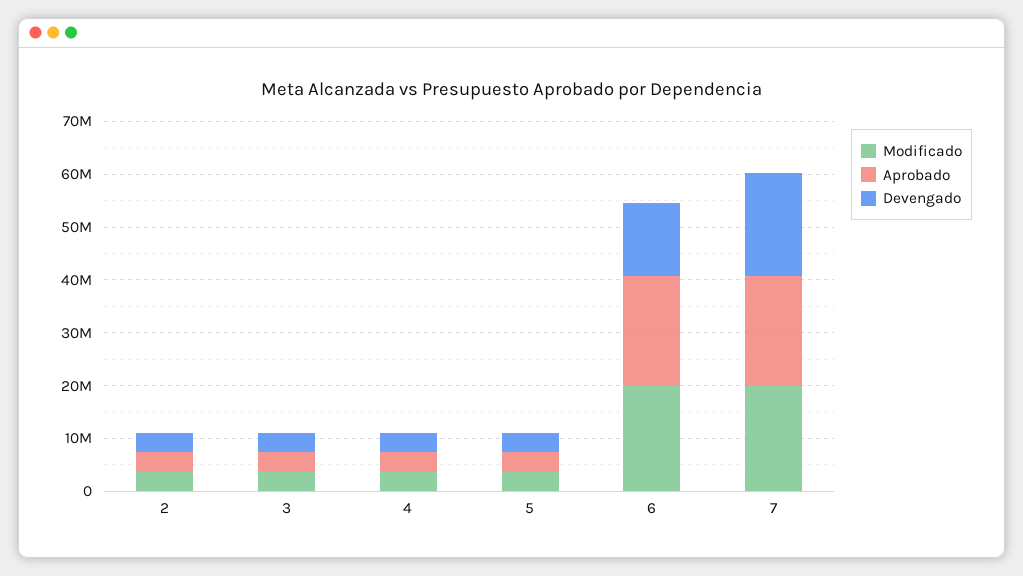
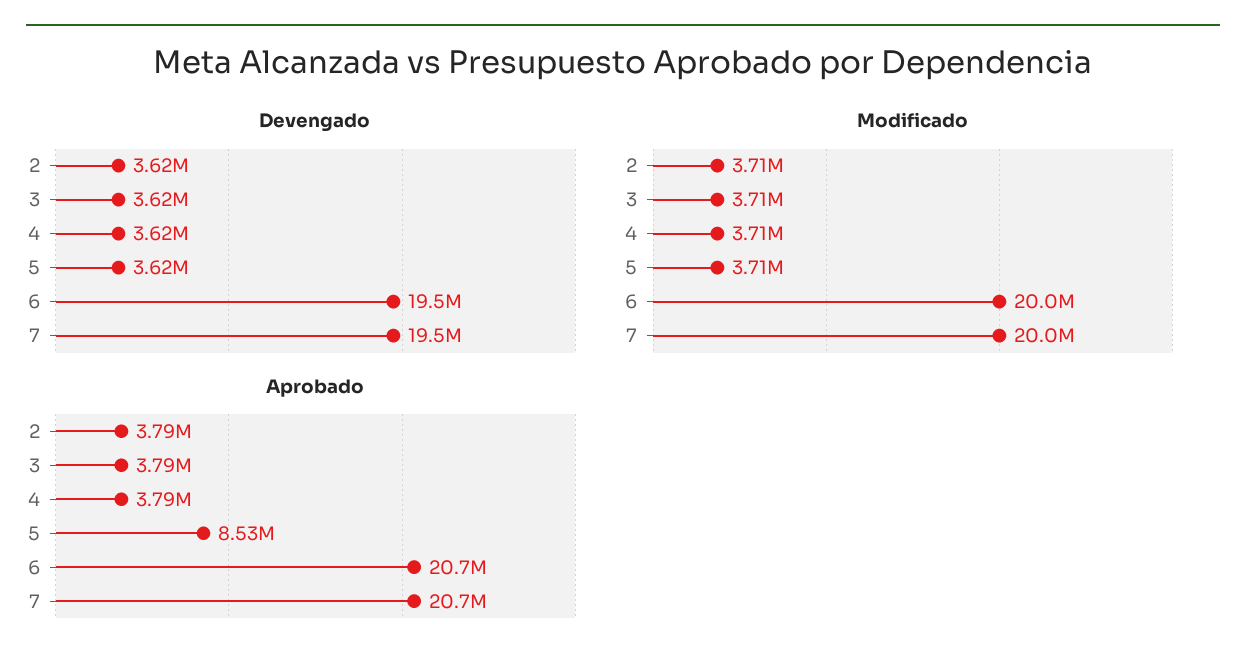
Aprobado, 5: 4000000 -> 8530000
Devengado, 6: 14000000 -> 19500000

